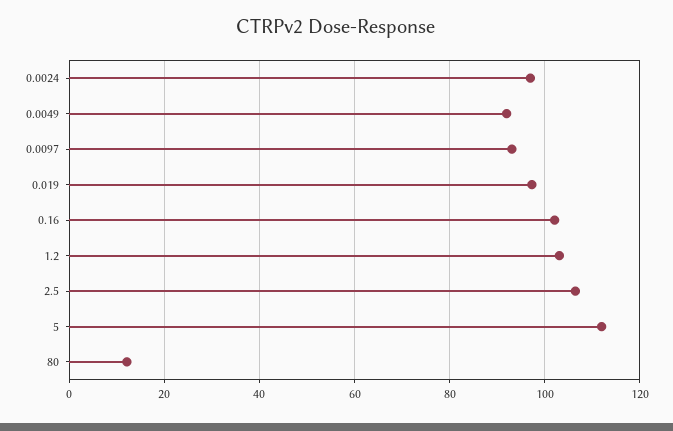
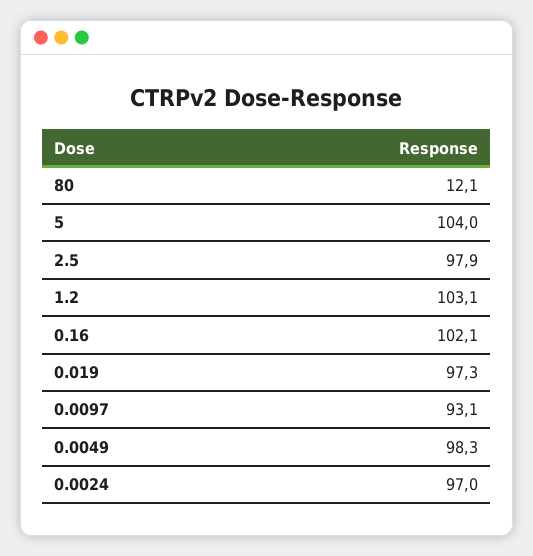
0.0049: 92 -> 98.3
2.5: 106 -> 97.9
5: 112 -> 104

